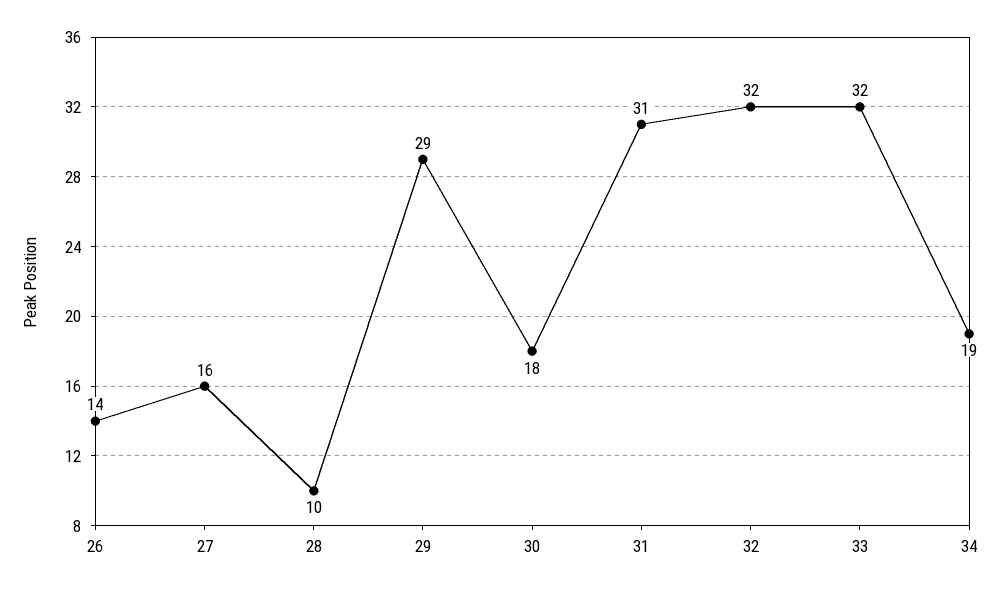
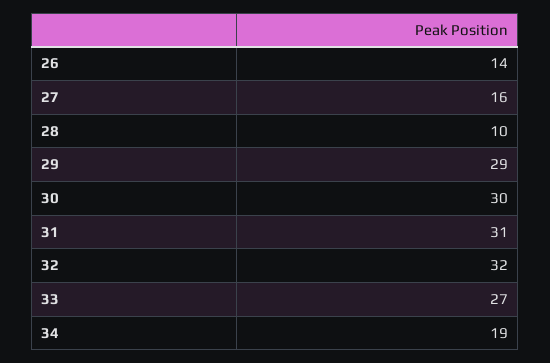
30: 18 -> 30
33: 32 -> 27

